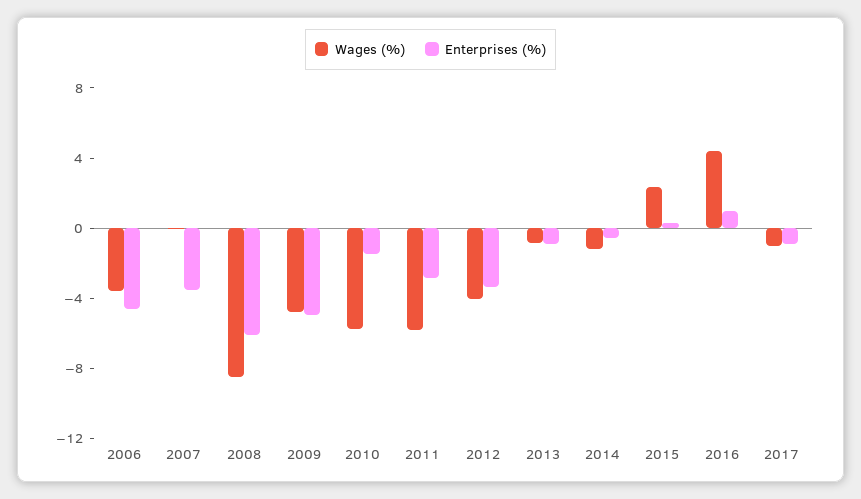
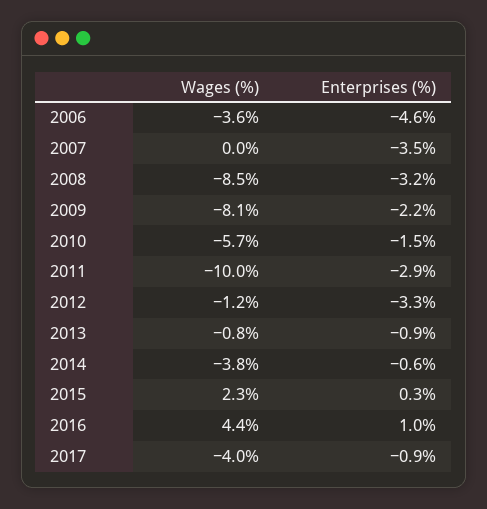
Enterprises (%), 2008: -6 -> -3.2
Wages (%), 2009: -5 -> -8.1
Enterprises (%), 2009: -5 -> -2.2
Wages (%), 2011: -6 -> -10
Wages (%), 2012: -4 -> -1.2
Wages (%), 2014: -1 -> -3.8
Wages (%), 2017: -1 -> -4

